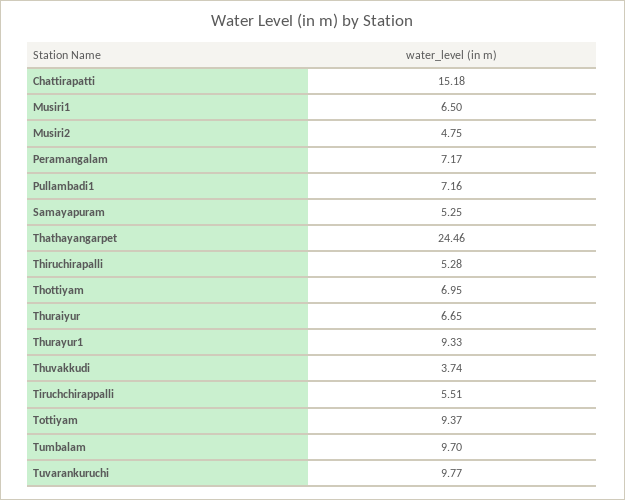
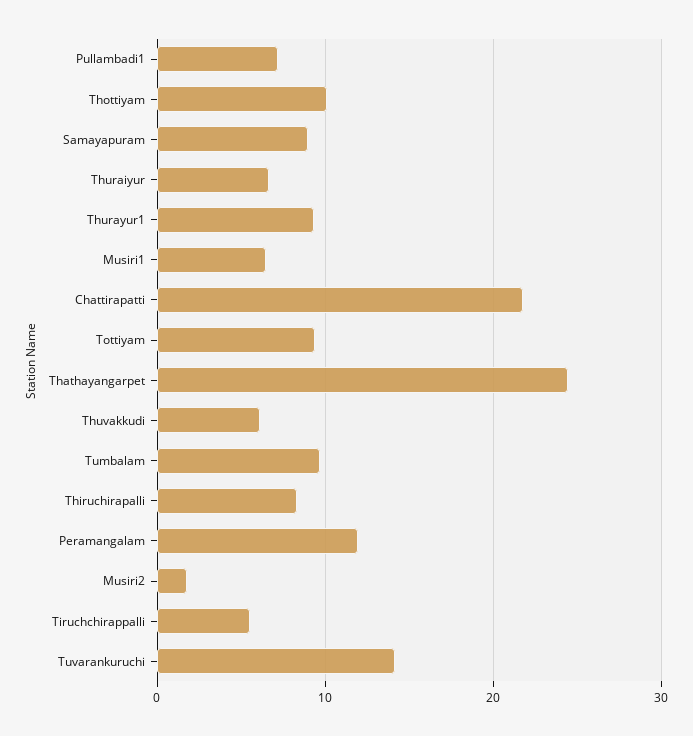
Chattirapatti: 15.18 -> 22
Musiri2: 4.75 -> 2
Peramangalam: 7.17 -> 12
Samayapuram: 5.25 -> 9
Thiruchirapalli: 5.28 -> 8
Thottiyam: 6.95 -> 10
Thuvakkudi: 3.74 -> 6
Tuvarankuruchi: 9.77 -> 14

